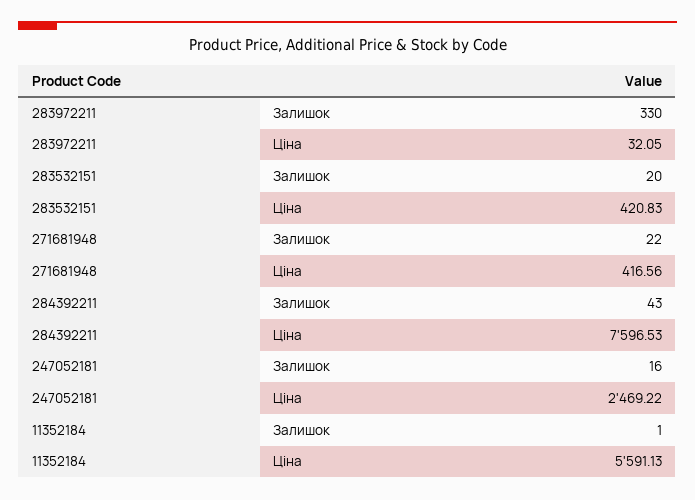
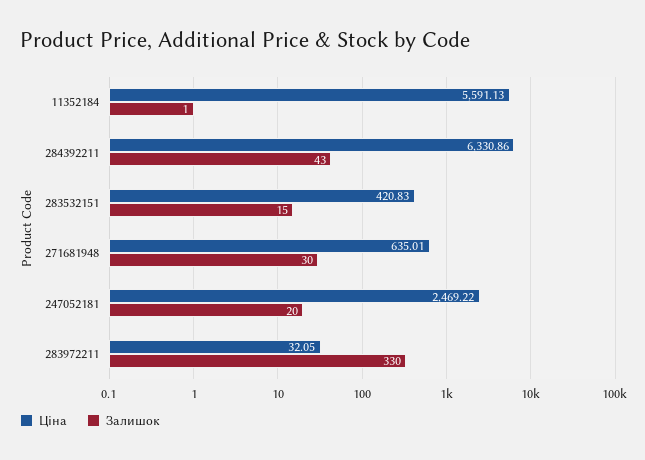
Залишок, 283532151: 20 -> 15
Залишок, 271681948: 22 -> 30
Ціна, 271681948: 416.56 -> 635.01
Ціна, 284392211: 7596.53 -> 6330.86
Залишок, 247052181: 16 -> 20

